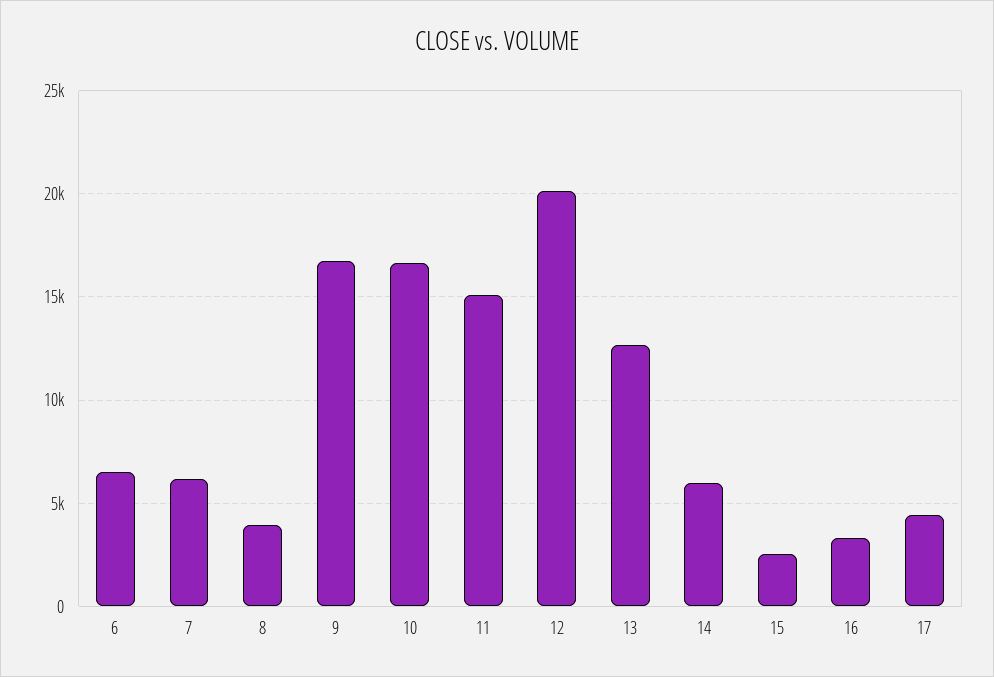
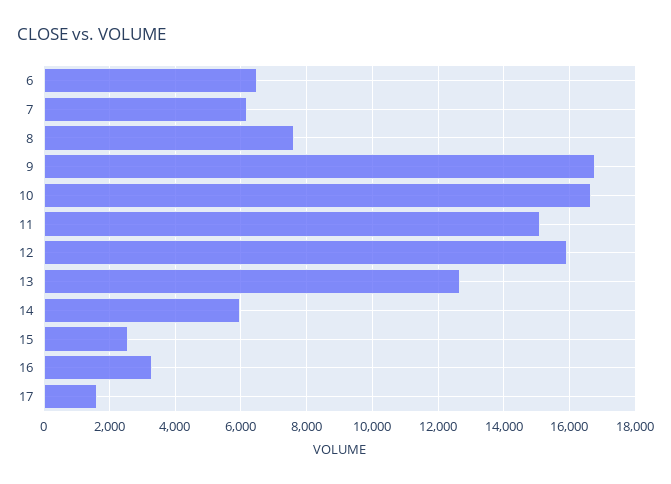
8: 4000 -> 7600
12: 20000 -> 16000
17: 4500 -> 1600

